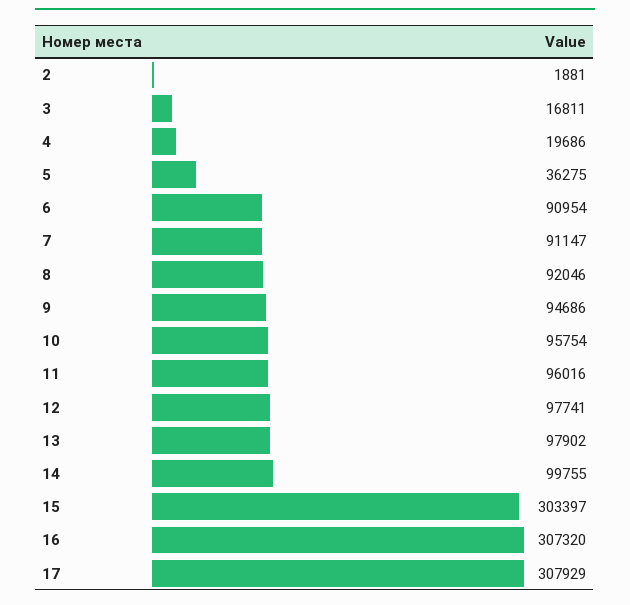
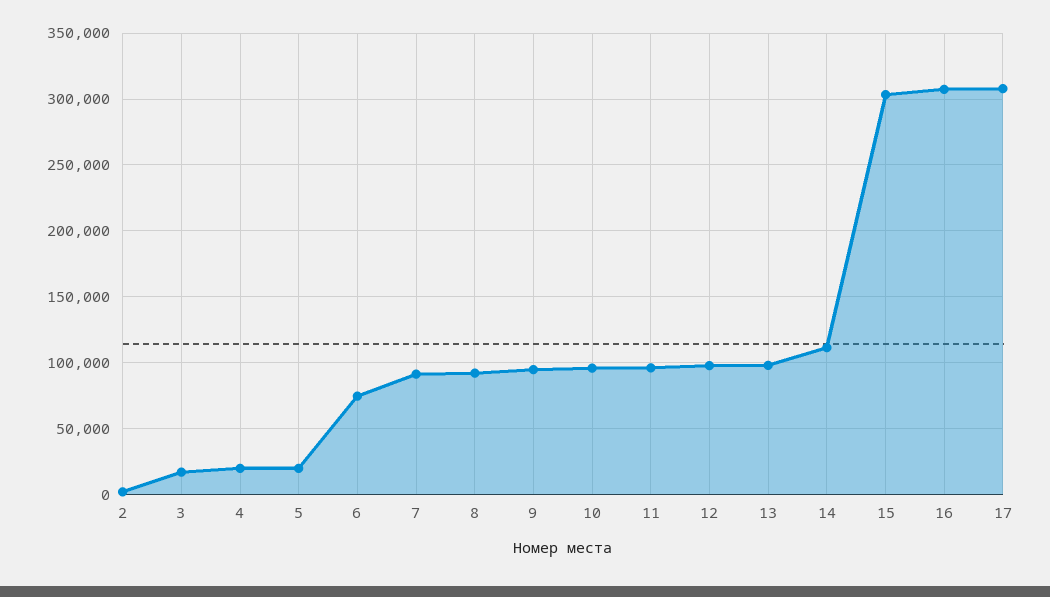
5: 36275 -> 20000
6: 90954 -> 75000
14: 99755 -> 110000

